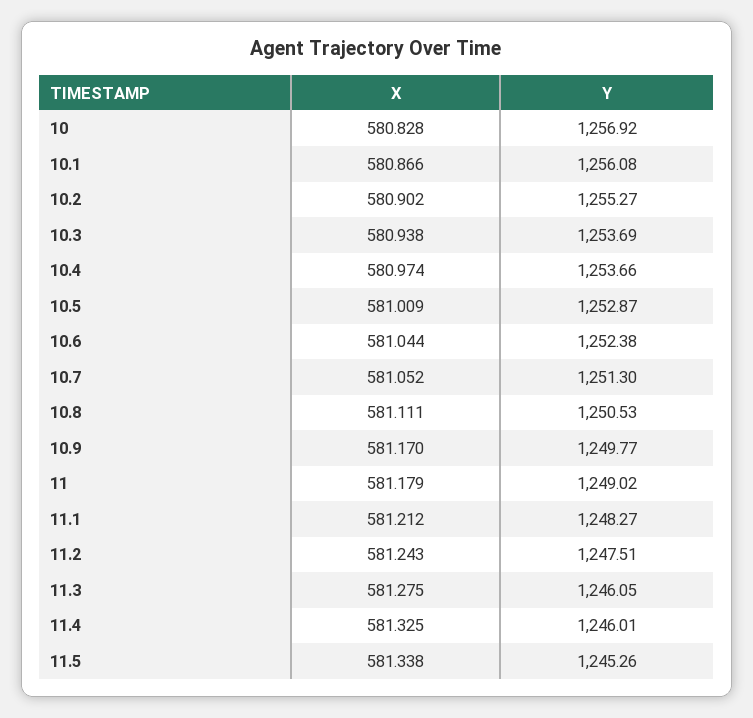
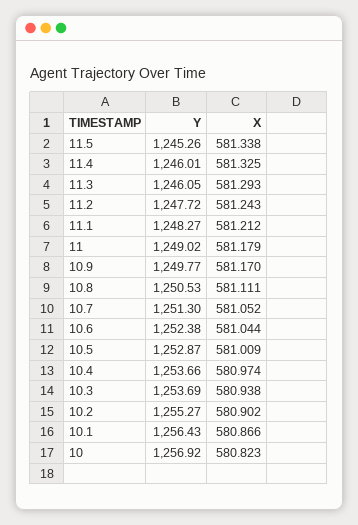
X, 10: 580.828 -> 580.823
Y, 10.1: 1256.08 -> 1256.43
Y, 11.2: 1247.51 -> 1247.72
X, 11.3: 581.275 -> 581.293

